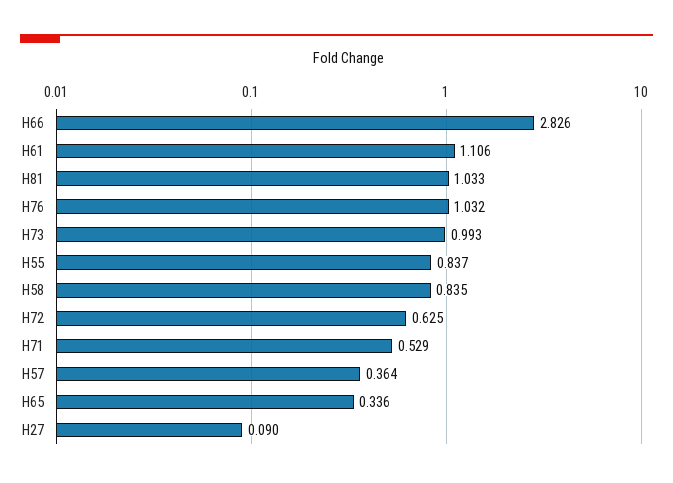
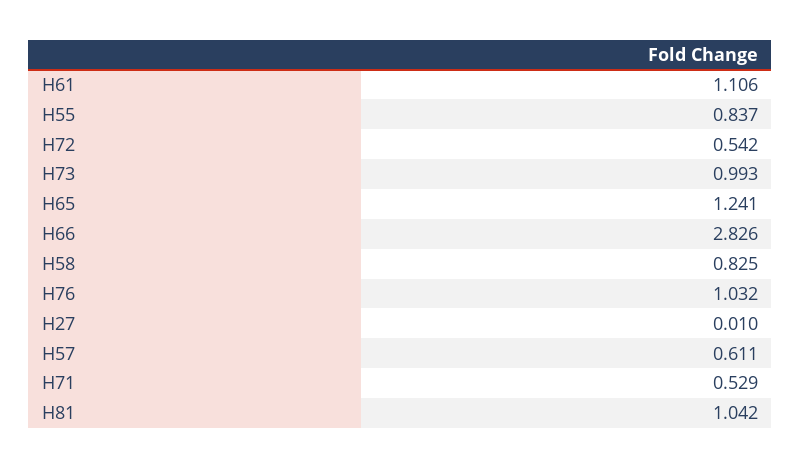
H81: 1.033 -> 1.042
H58: 0.835 -> 0.825
H72: 0.625 -> 0.542
H57: 0.364 -> 0.611
H65: 0.336 -> 1.241
H27: 0.09 -> 0.01

